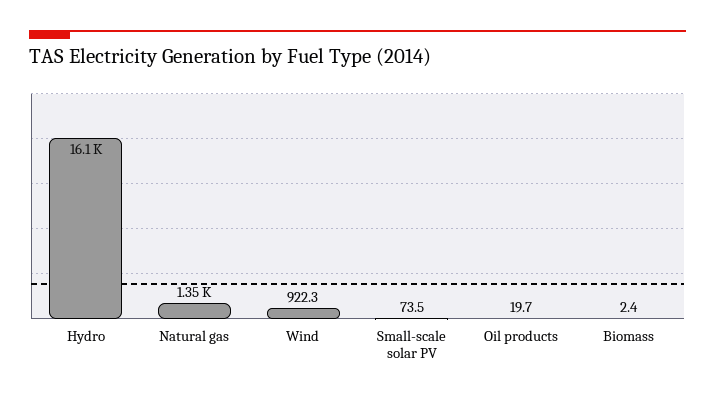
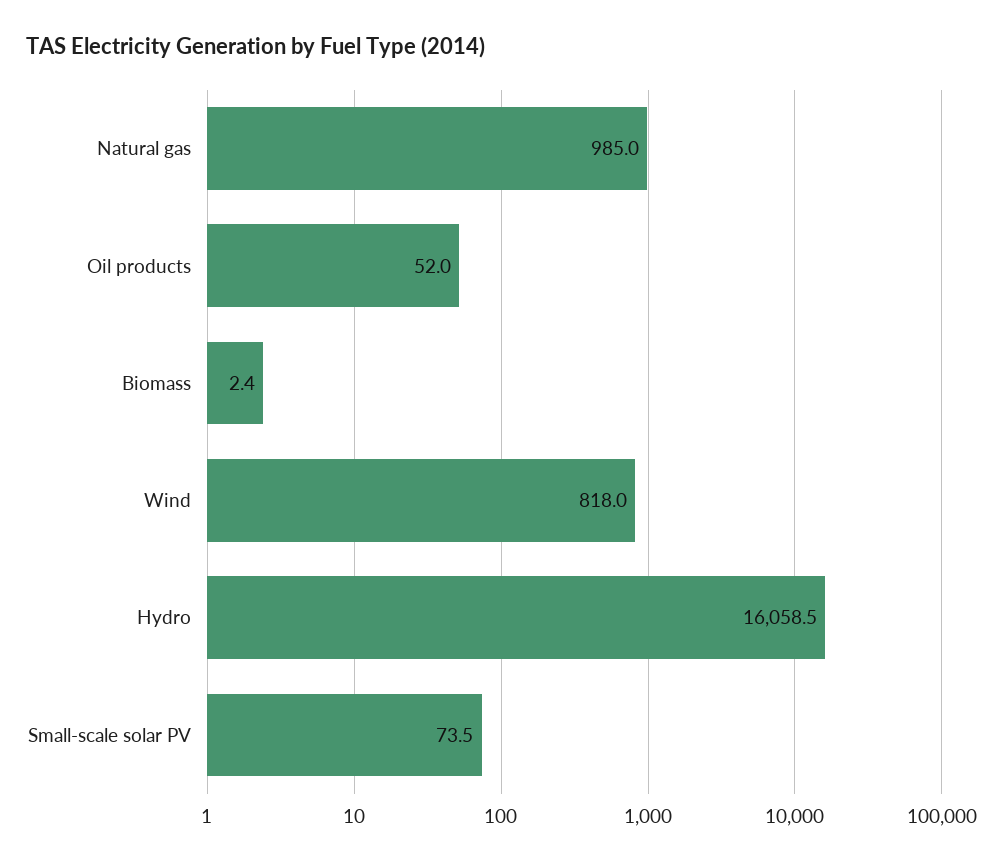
Natural gas: 1350 -> 985
Wind: 922.3 -> 818
Oil products: 19.7 -> 52

